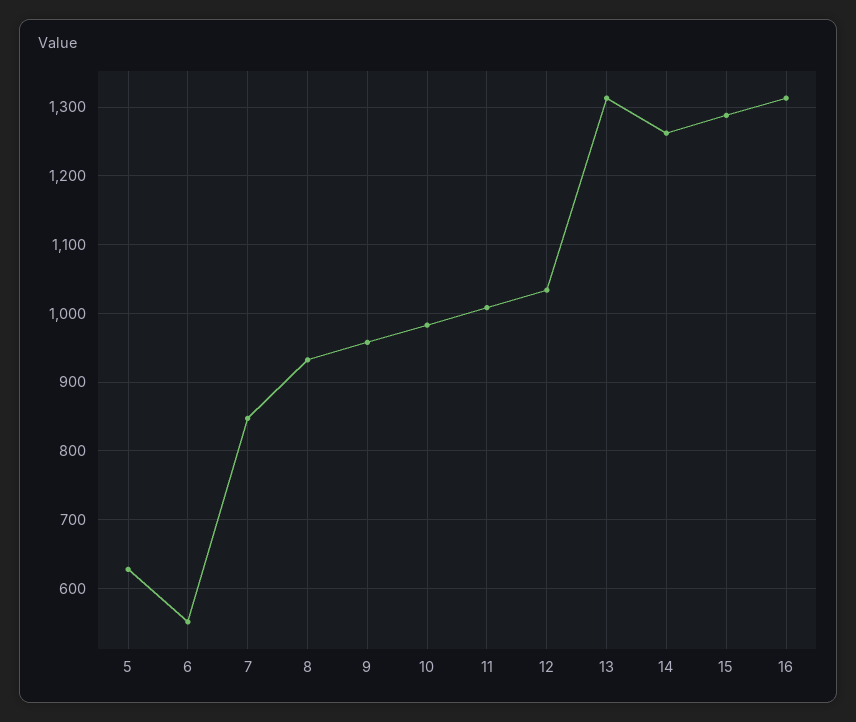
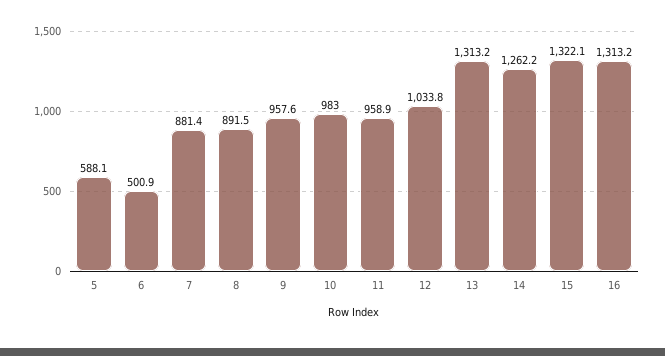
5: 630 -> 588.1
6: 550 -> 500.9
7: 850 -> 881.4
8: 930 -> 891.5
11: 1010 -> 958.9
15: 1290 -> 1322.1

